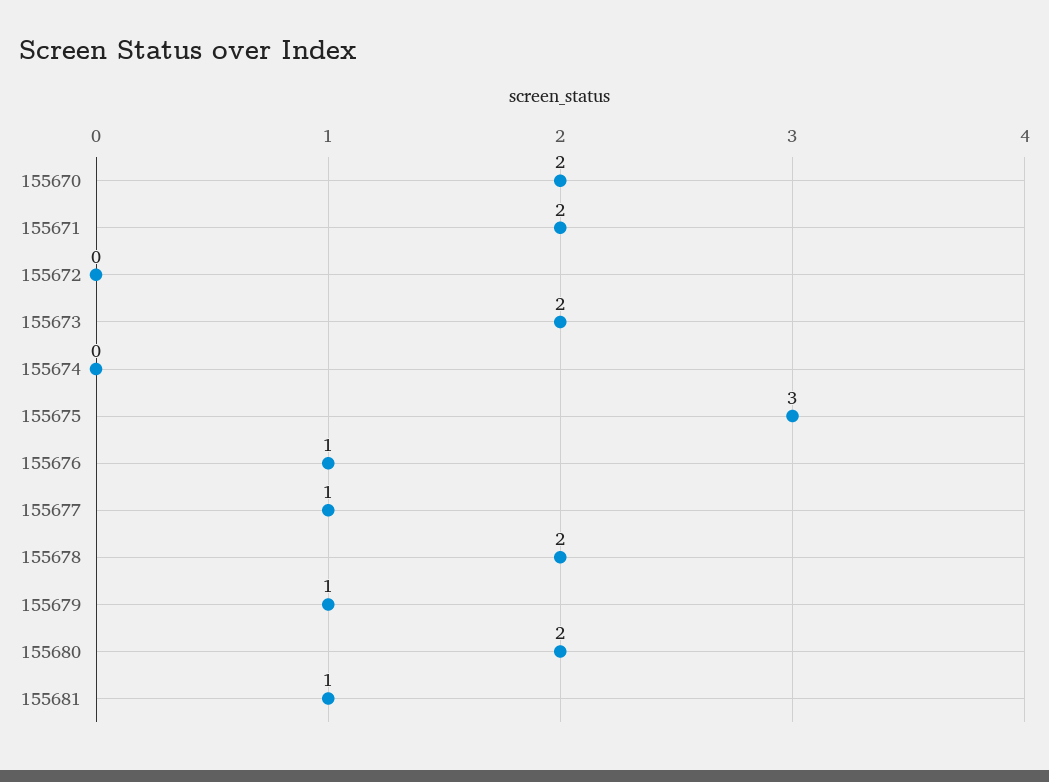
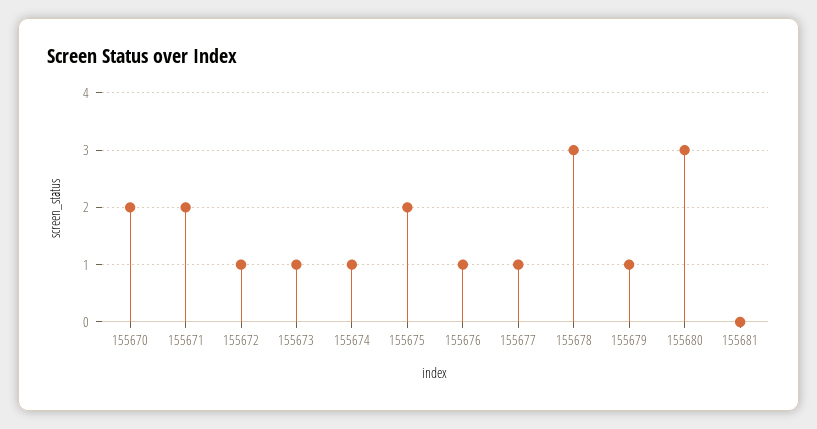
155672: 0 -> 1
155673: 2 -> 1
155674: 0 -> 1
155675: 3 -> 2
155678: 2 -> 3
155680: 2 -> 3
155681: 1 -> 0

